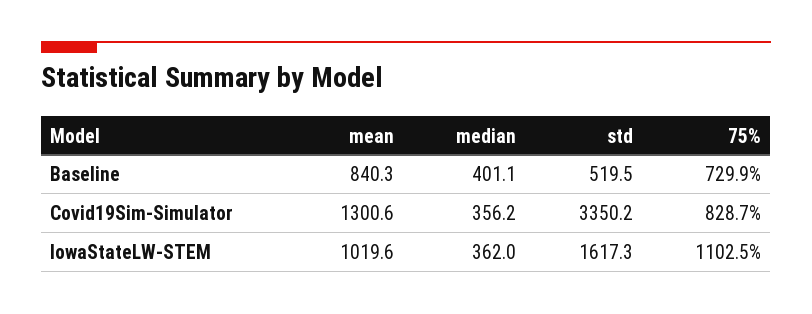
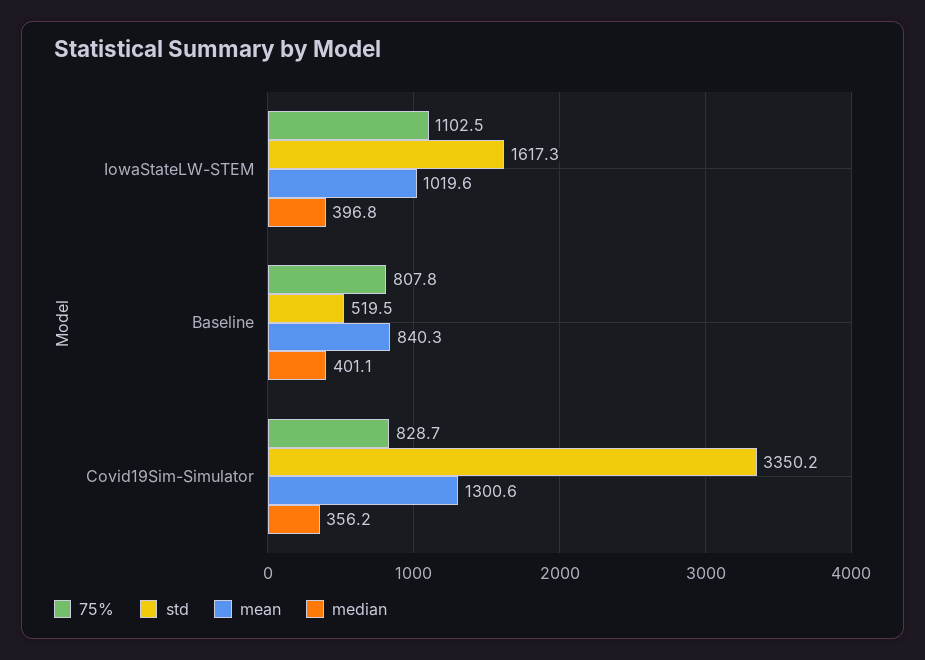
75%, Baseline: 729.9 -> 807.8
median, IowaStateLW-STEM: 362 -> 396.8

